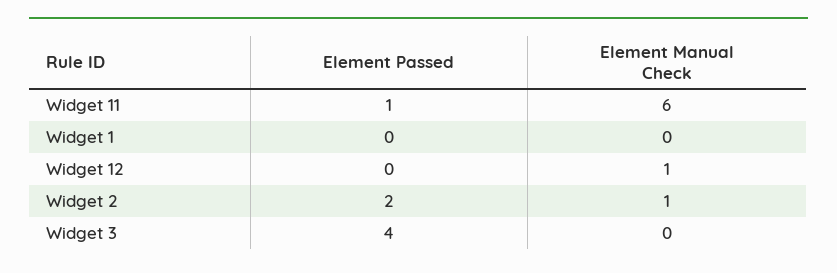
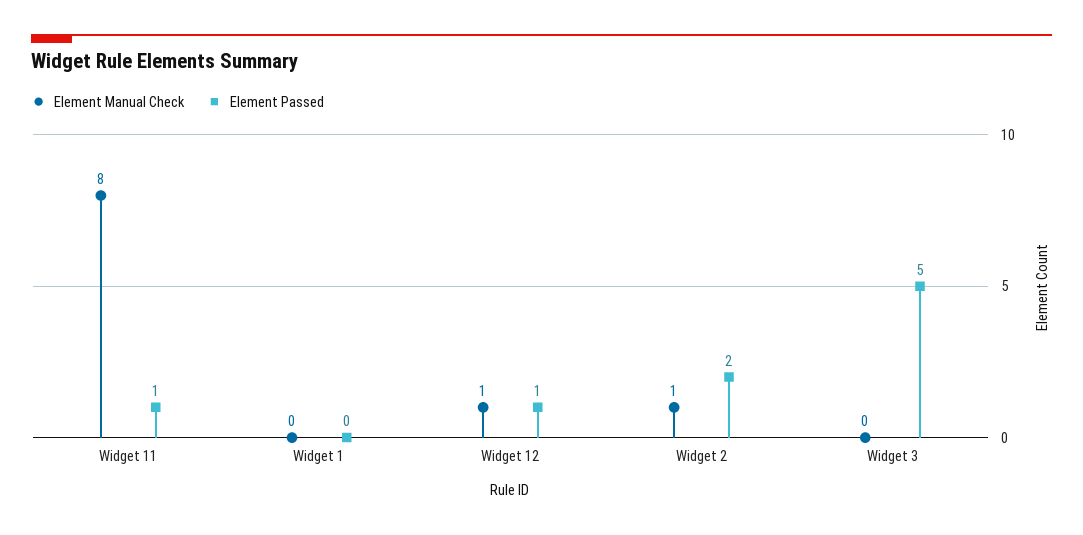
Element Manual Check, Widget 11: 6 -> 8
Element Passed, Widget 12: 0 -> 1
Element Passed, Widget 3: 4 -> 5

